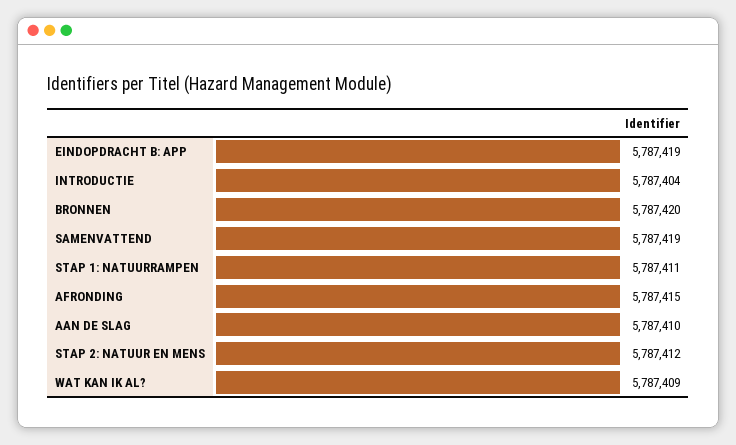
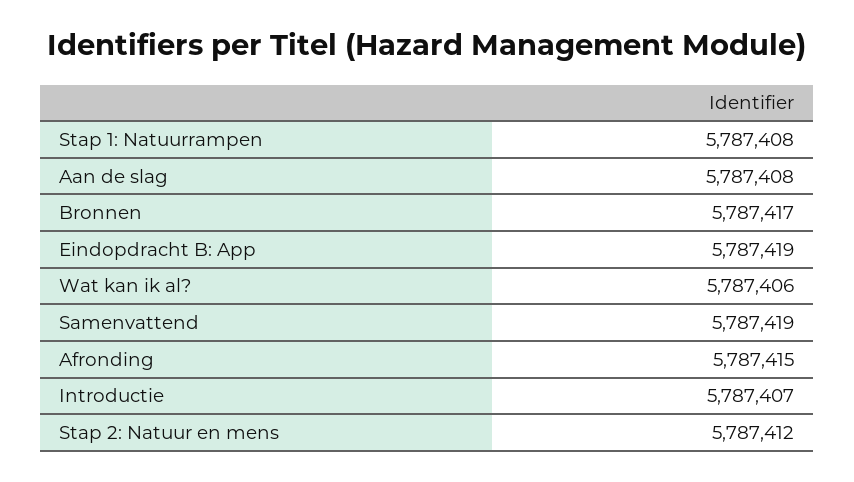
INTRODUCTIE: 5787404 -> 5787407
BRONNEN: 5787420 -> 5787417
STAP 1: NATUURRAMPEN: 5787411 -> 5787408
AAN DE SLAG: 5787410 -> 5787408
WAT KAN IK AL?: 5787409 -> 5787406

